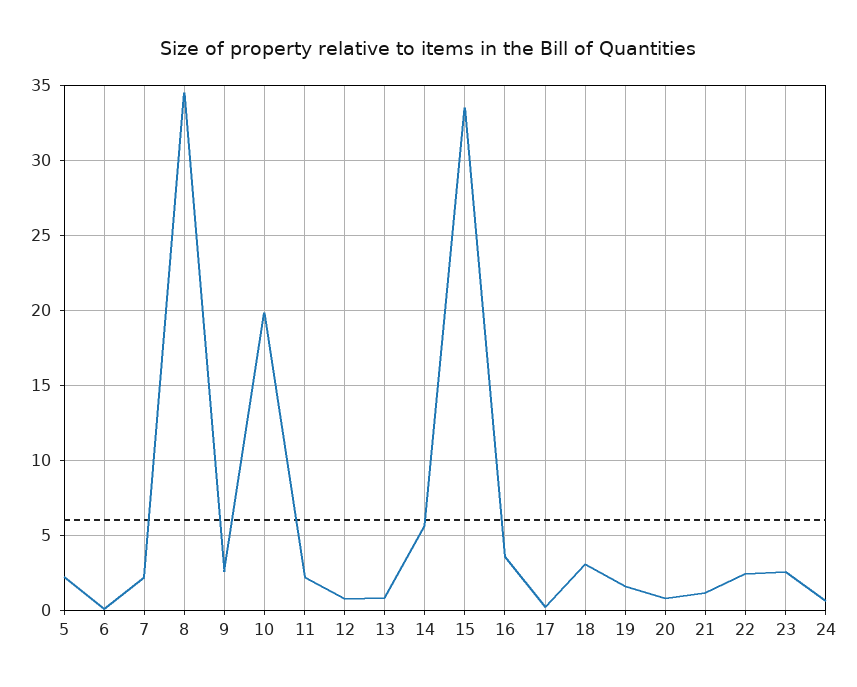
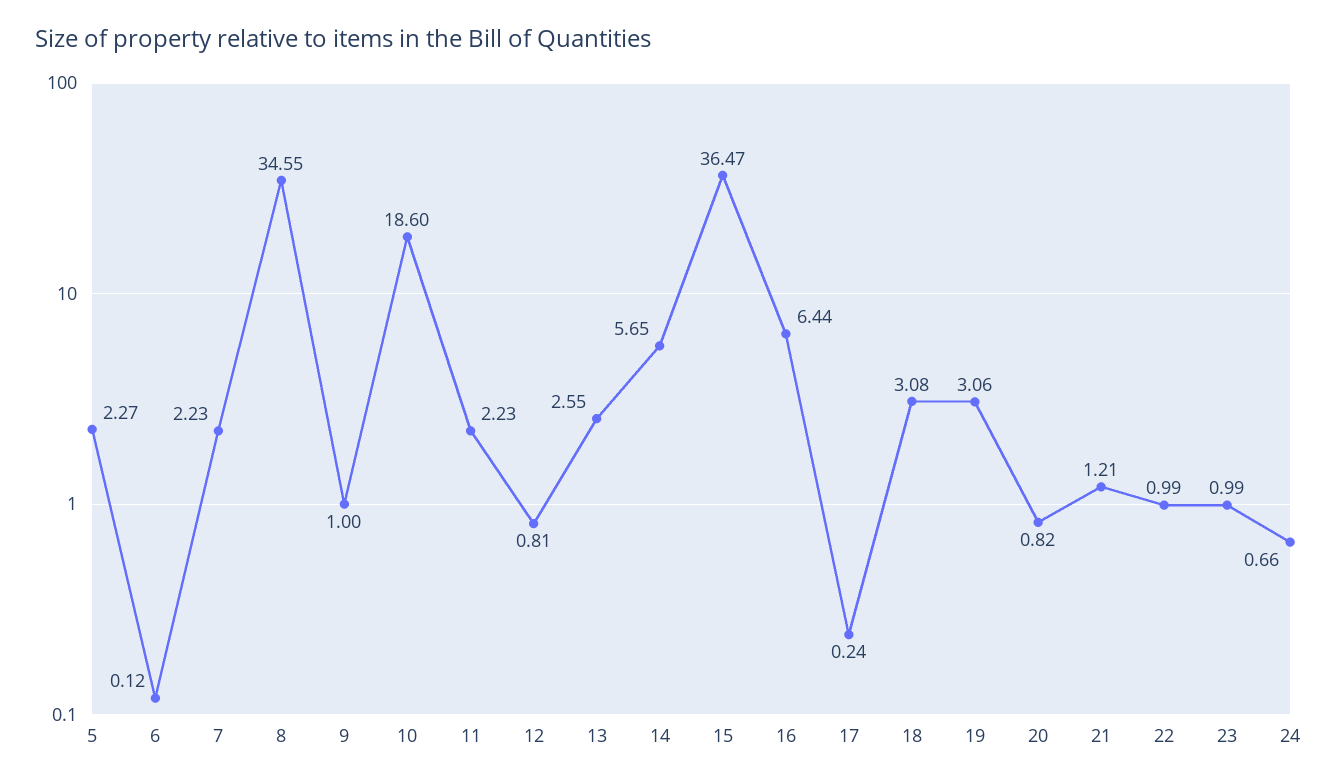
9: 2.5 -> 1
10: 20 -> 18.6
13: 1 -> 2.55
15: 33.5 -> 36.47
16: 3.5 -> 6.44
19: 1.5 -> 3.06
22: 2.5 -> 0.99
23: 2.5 -> 0.99

